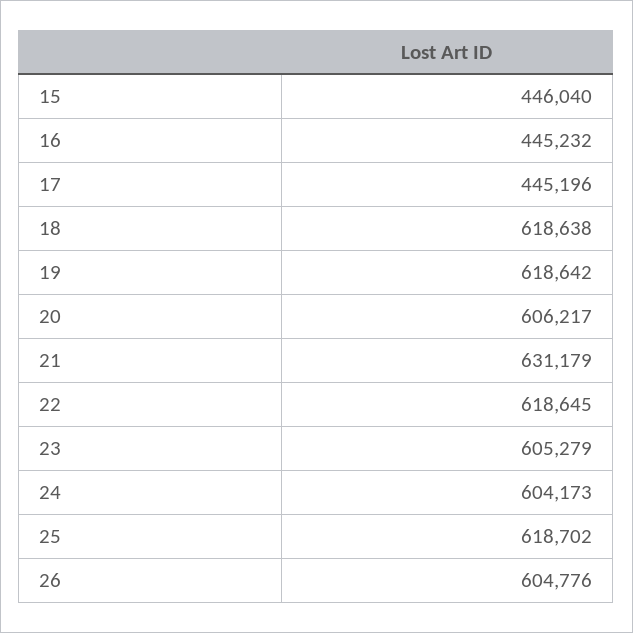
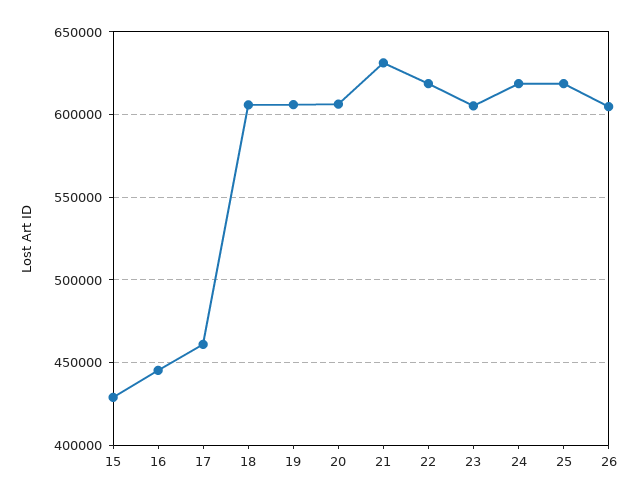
15: 446040 -> 430000
17: 445196 -> 460000
18: 618638 -> 605000
19: 618642 -> 605000
24: 604173 -> 620000

